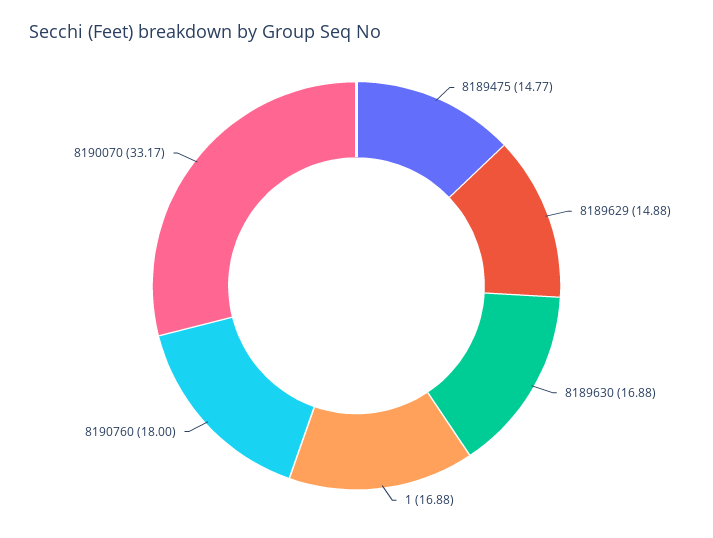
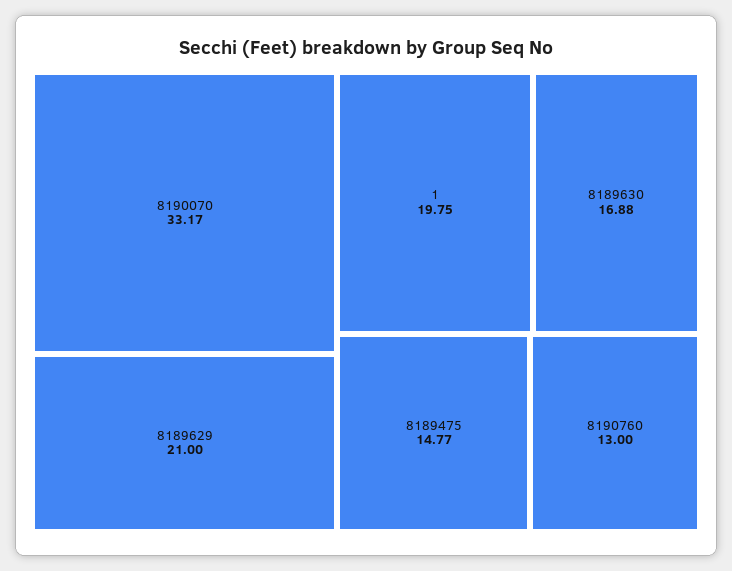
8189629: 14.88 -> 21
1: 16.88 -> 19.75
8190760: 18 -> 13

